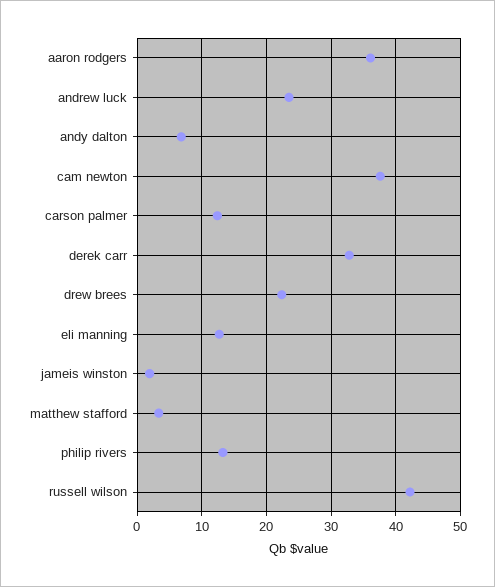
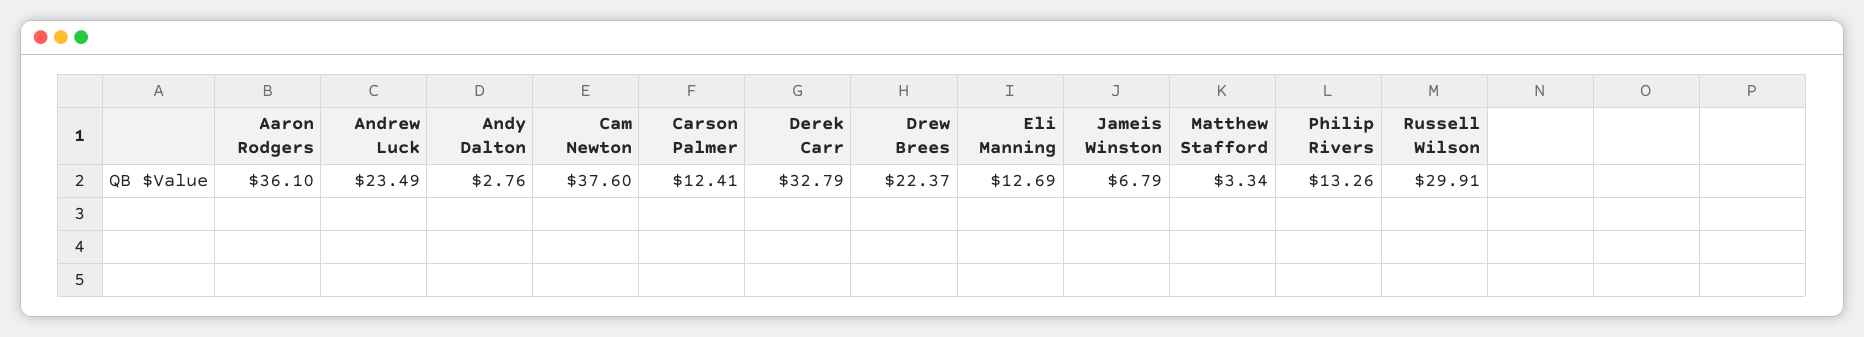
andy dalton: 7 -> 2.76
jameis winston: 2 -> 6.79
russell wilson: 42 -> 29.91

